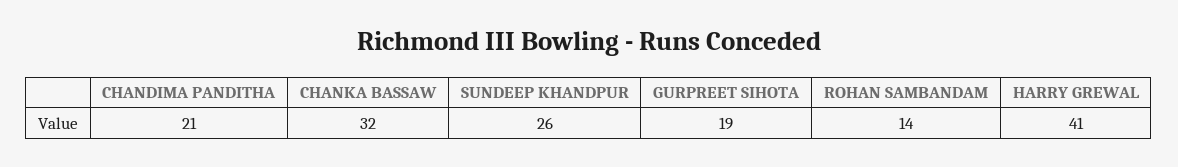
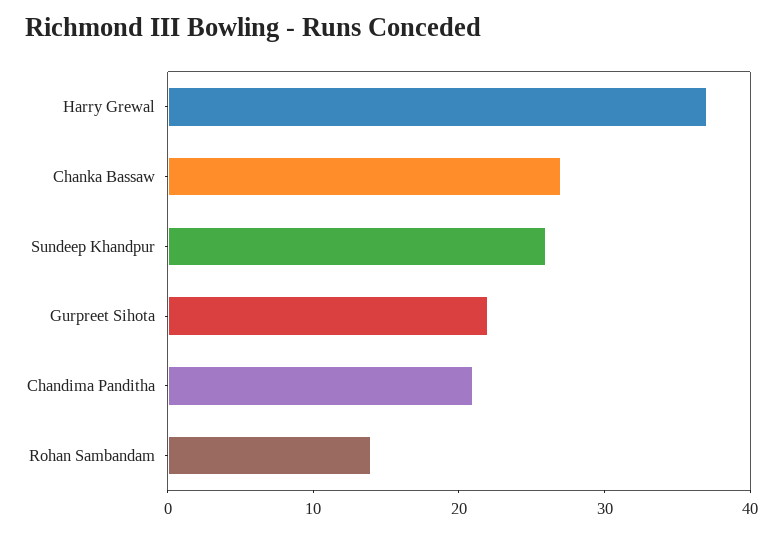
CHANKA BASSAW: 32 -> 27
GURPREET SIHOTA: 19 -> 22
HARRY GREWAL: 41 -> 37

